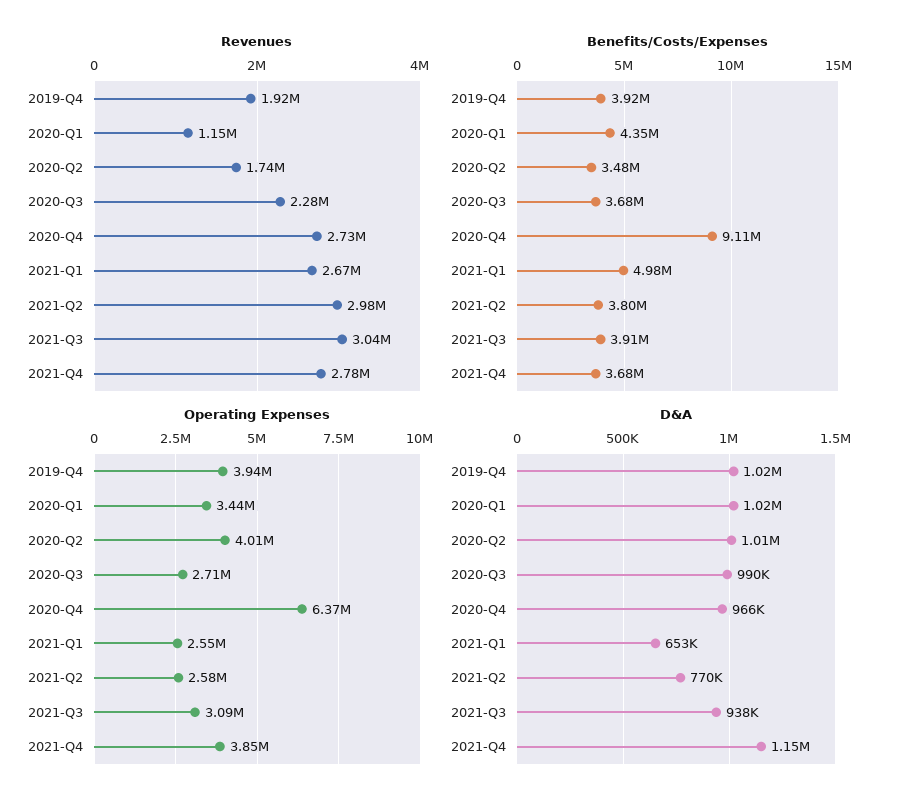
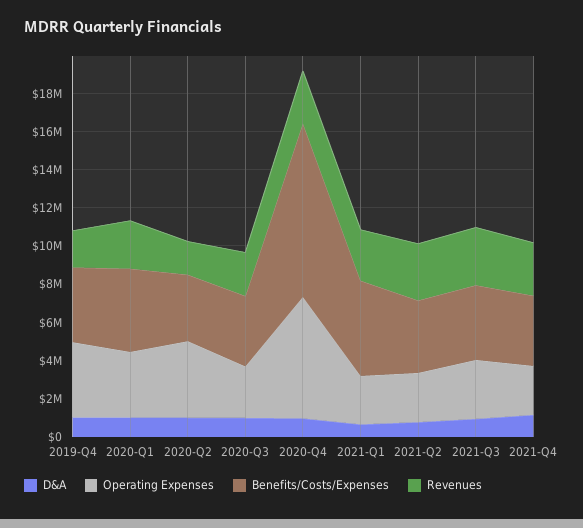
Revenues, 2020-Q1: 1150000 -> 2500000
Operating Expenses, 2021-Q4: 3850000 -> 2500000

